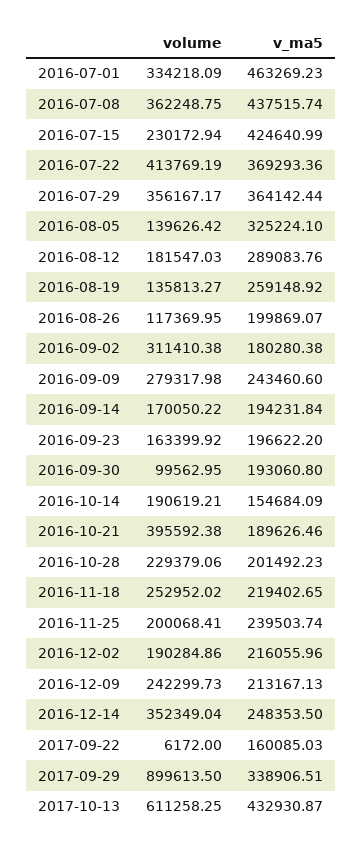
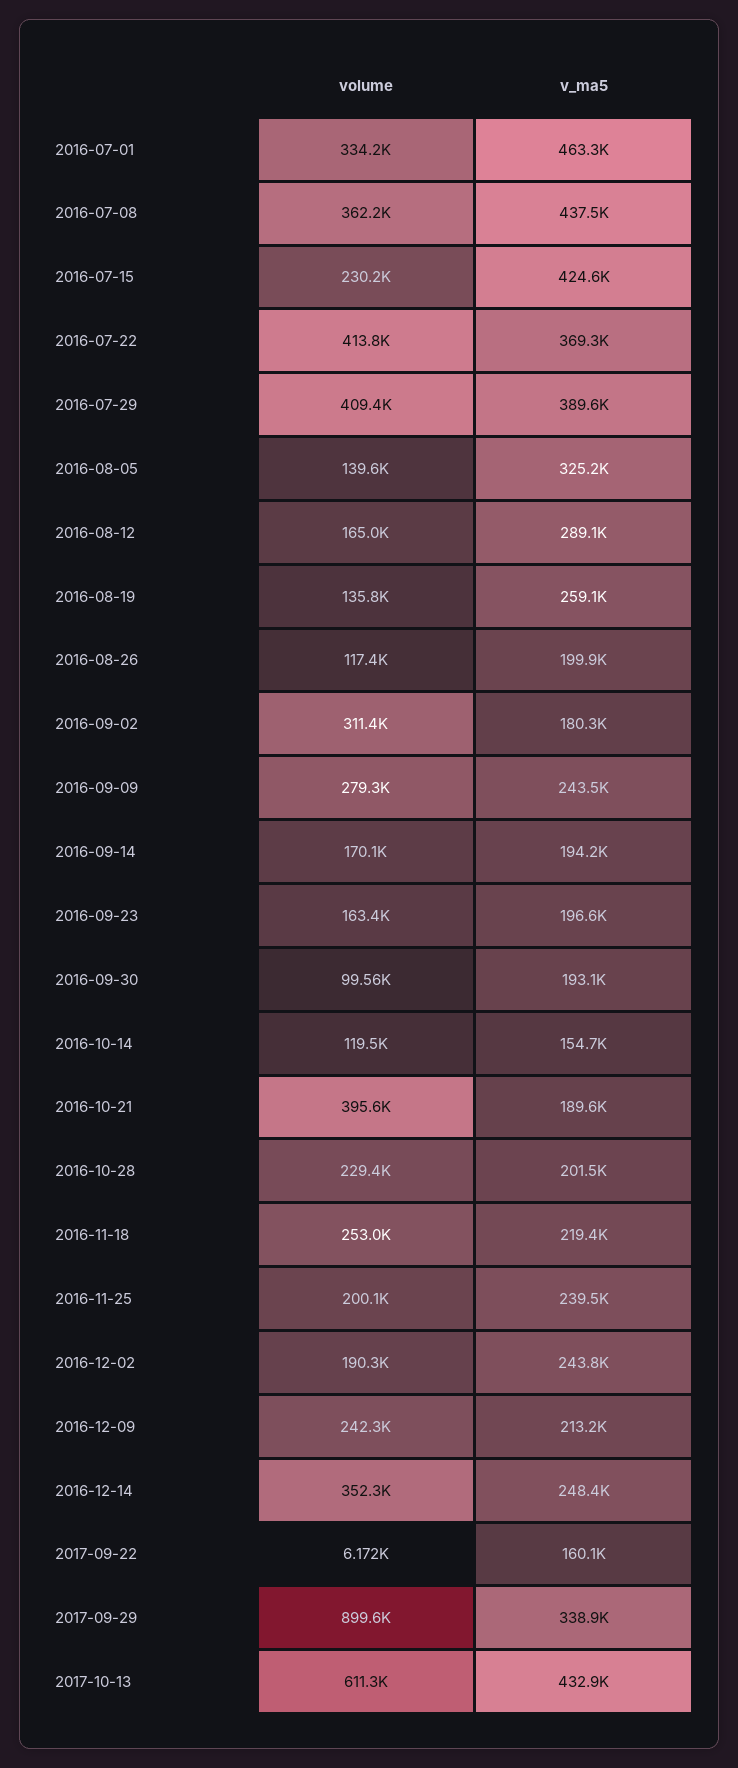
volume, 2016-07-29: 356167.17 -> 409400
v_ma5, 2016-07-29: 364142.44 -> 389600
volume, 2016-08-12: 181547.03 -> 165000
volume, 2016-10-14: 190619.21 -> 119500
v_ma5, 2016-12-02: 216055.96 -> 243800

